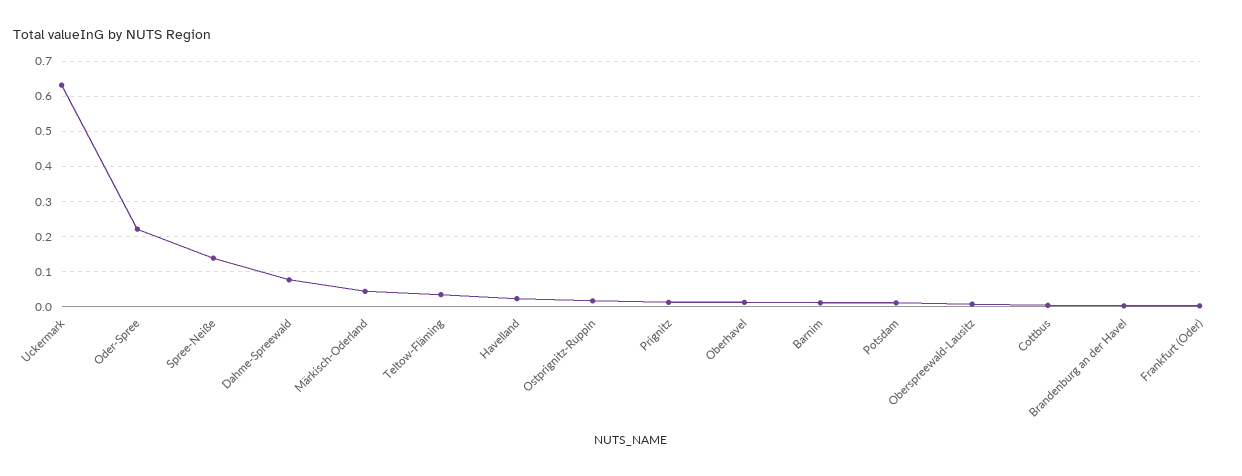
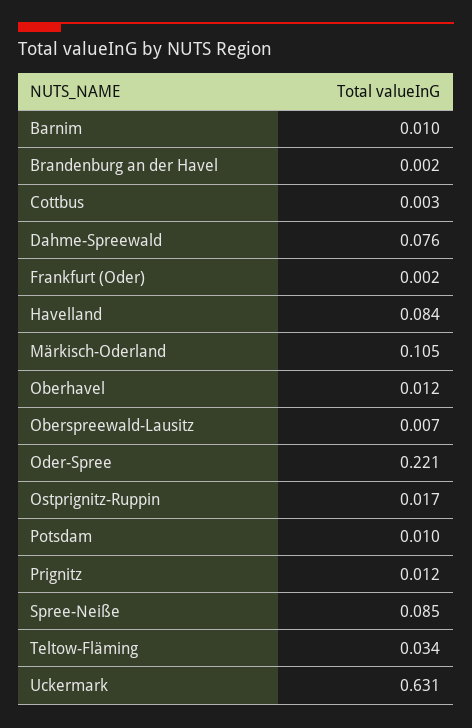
Spree-Neiße: 0.14 -> 0.085
Märkisch-Oderland: 0.04 -> 0.105
Havelland: 0.02 -> 0.084

